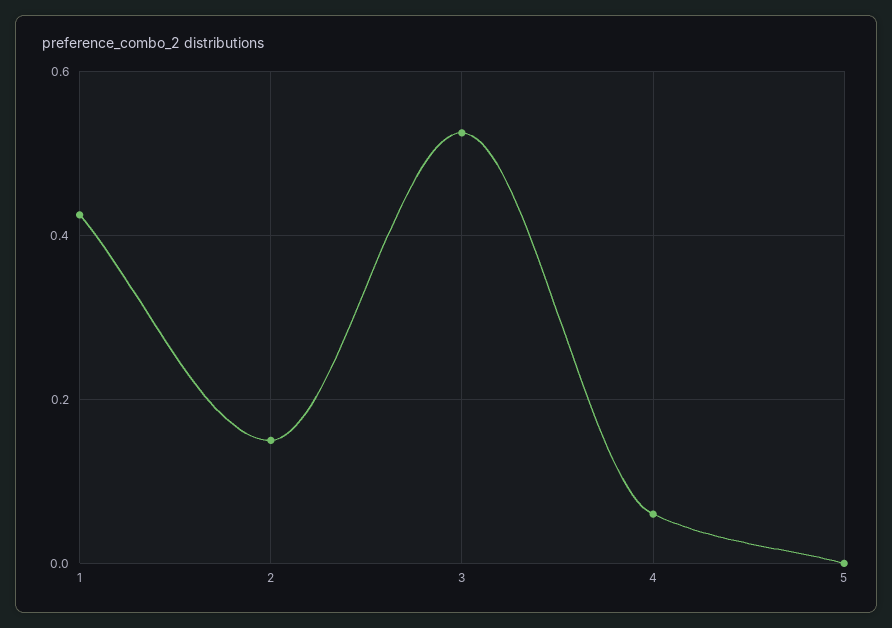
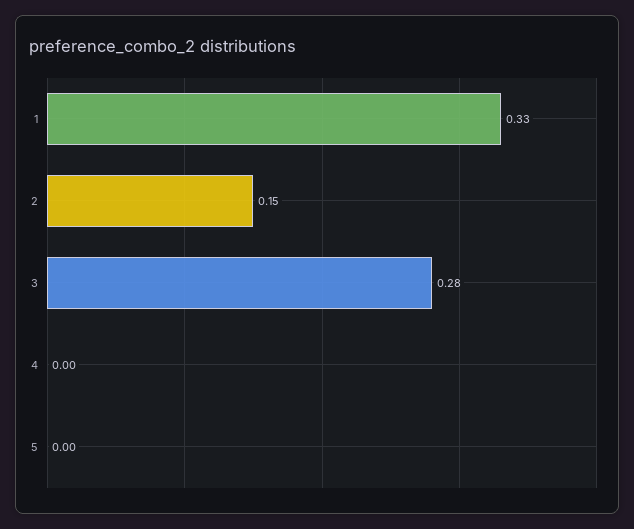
1: 0.42 -> 0.33
3: 0.52 -> 0.28
4: 0.06 -> 0

